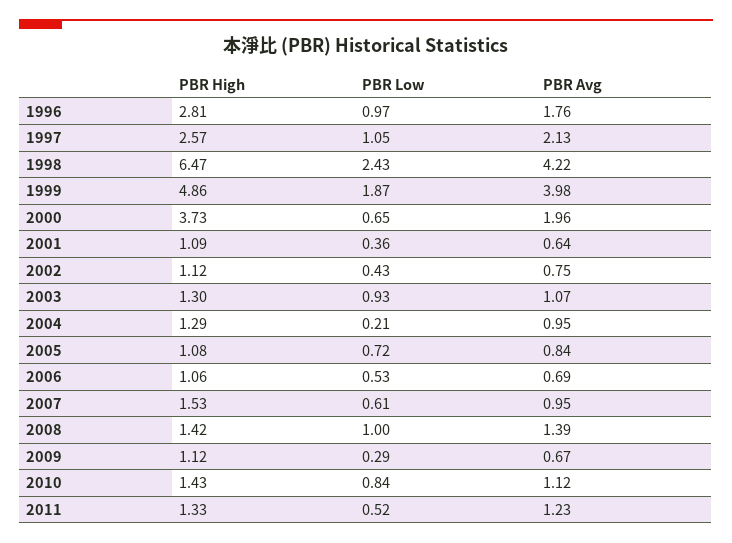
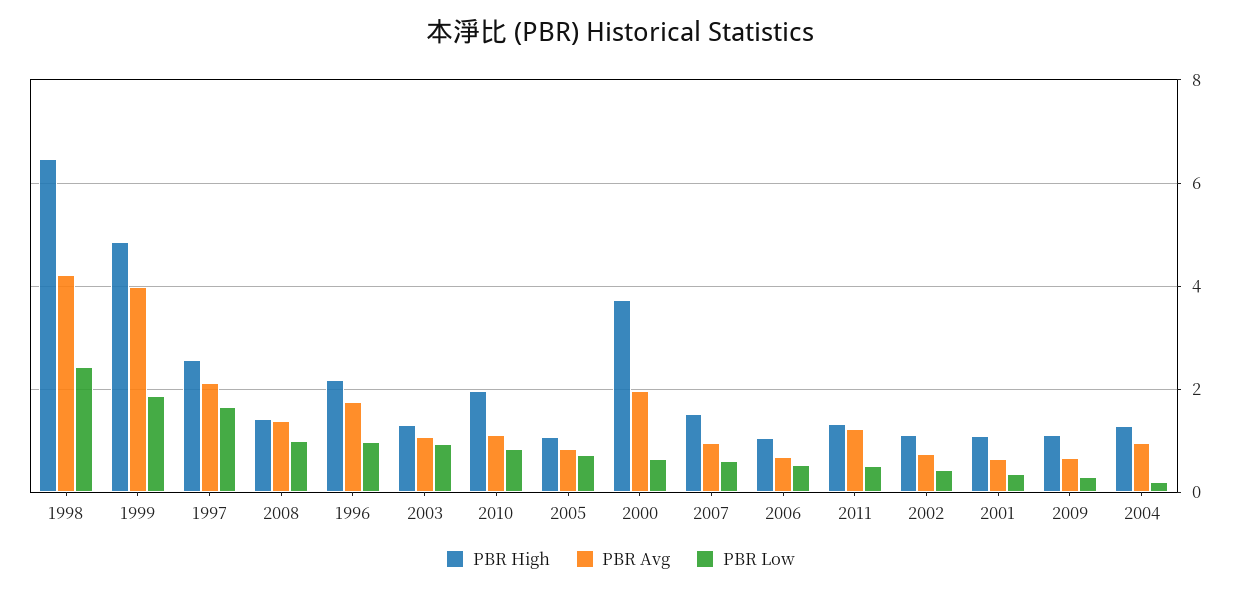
PBR High, 1996: 2.81 -> 2.2
PBR Low, 1997: 1.05 -> 1.6
PBR High, 2010: 1.43 -> 2

